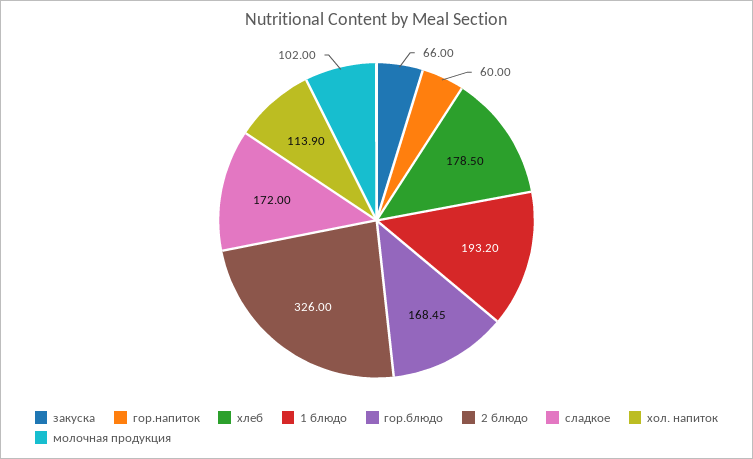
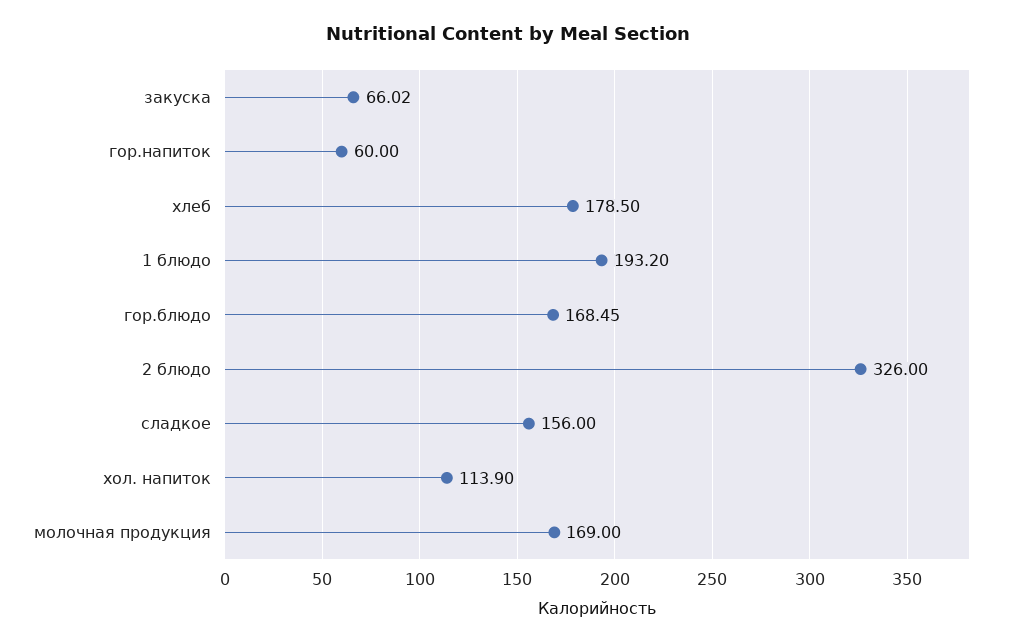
закуска: 66 -> 66.02
сладкое: 172 -> 156
молочная продукция: 102 -> 169

